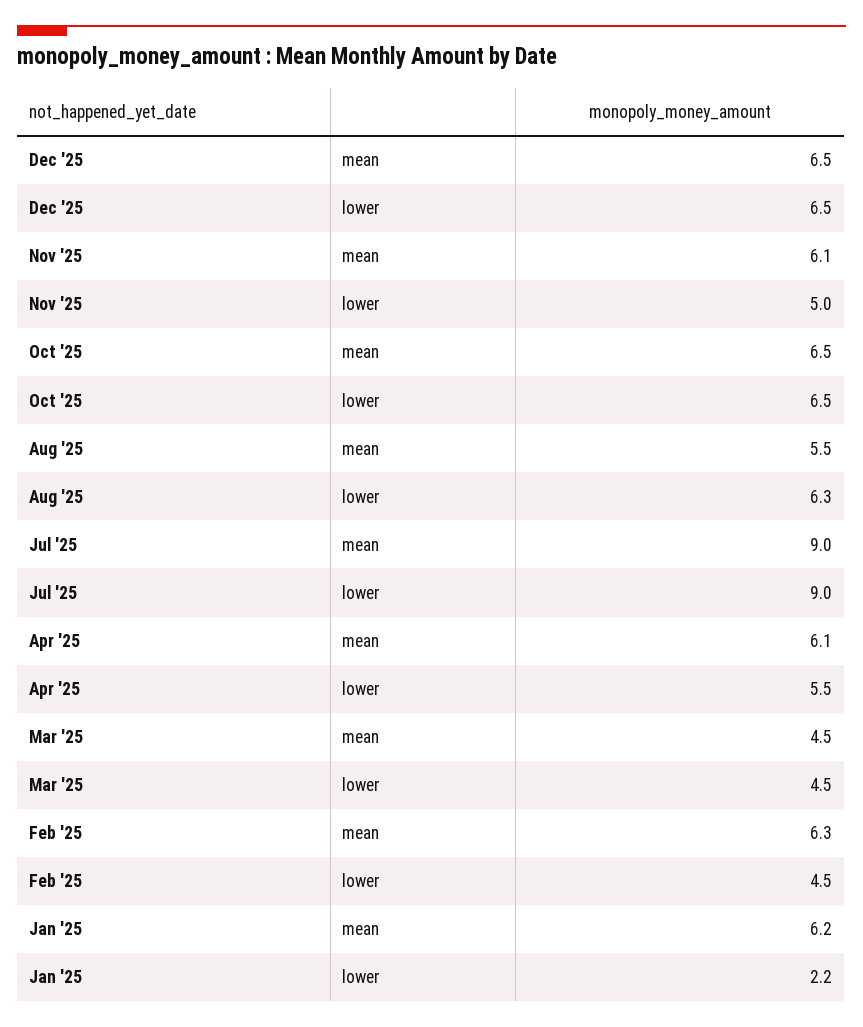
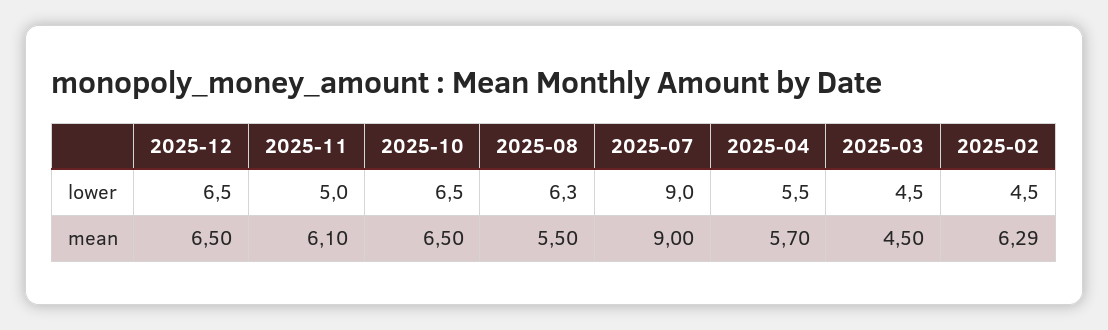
Apr '25, mean: 6.1 -> 5.7
Jan '25, mean: 6.2 -> none
Jan '25, lower: 2.2 -> none

